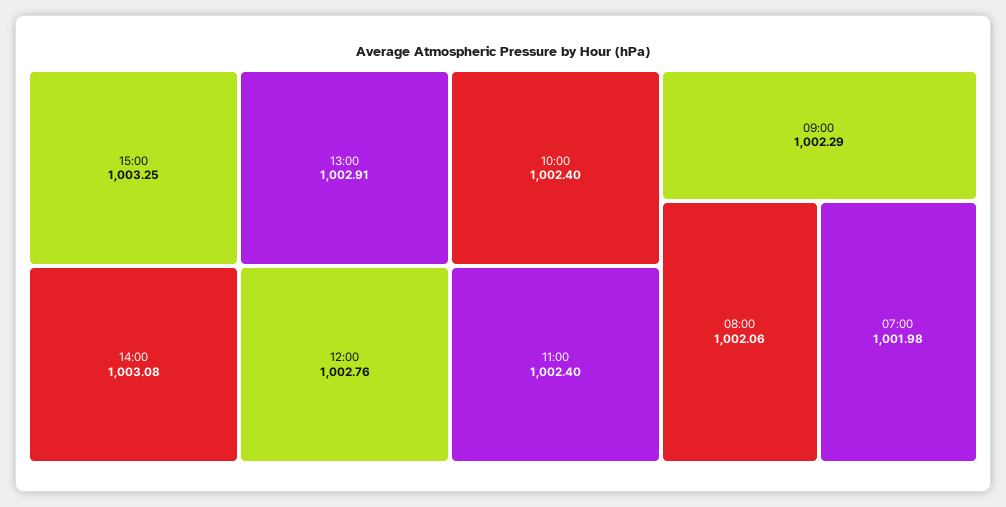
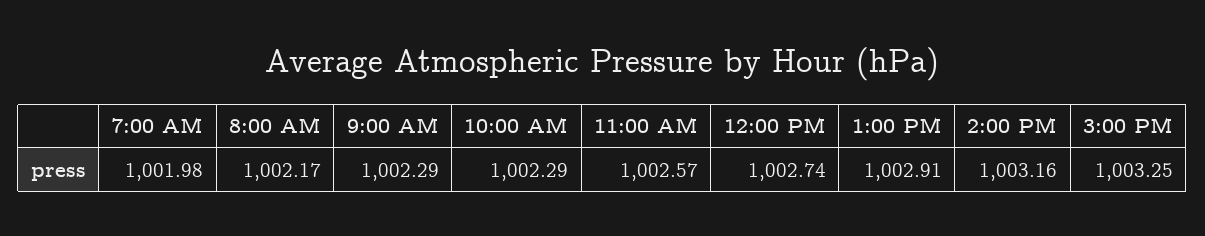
14:00: 1003.08 -> 1003.16
12:00: 1002.76 -> 1002.74
10:00: 1002.4 -> 1002.29
11:00: 1002.4 -> 1002.57
08:00: 1002.06 -> 1002.17

